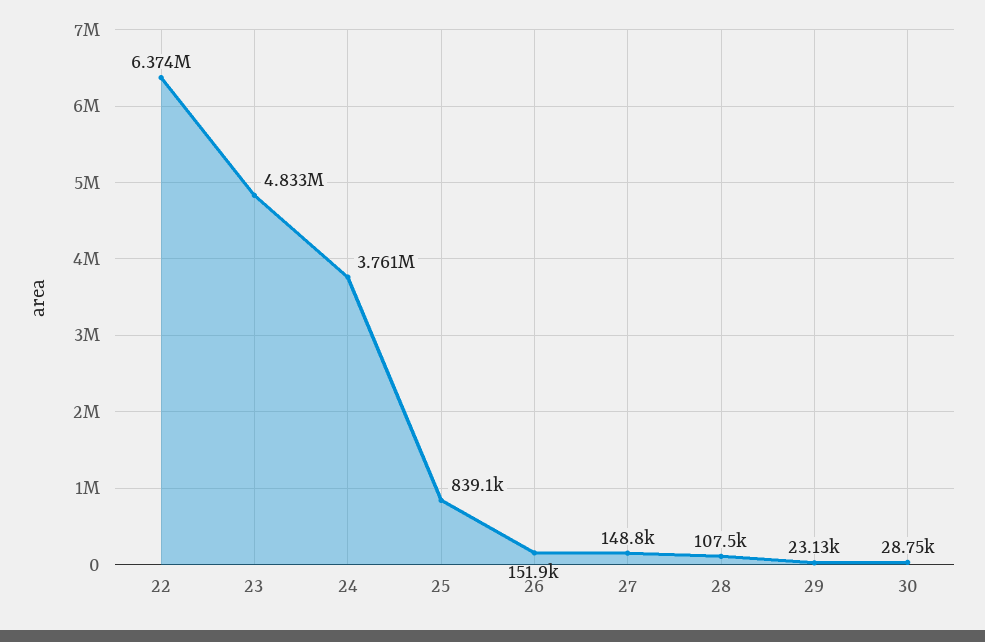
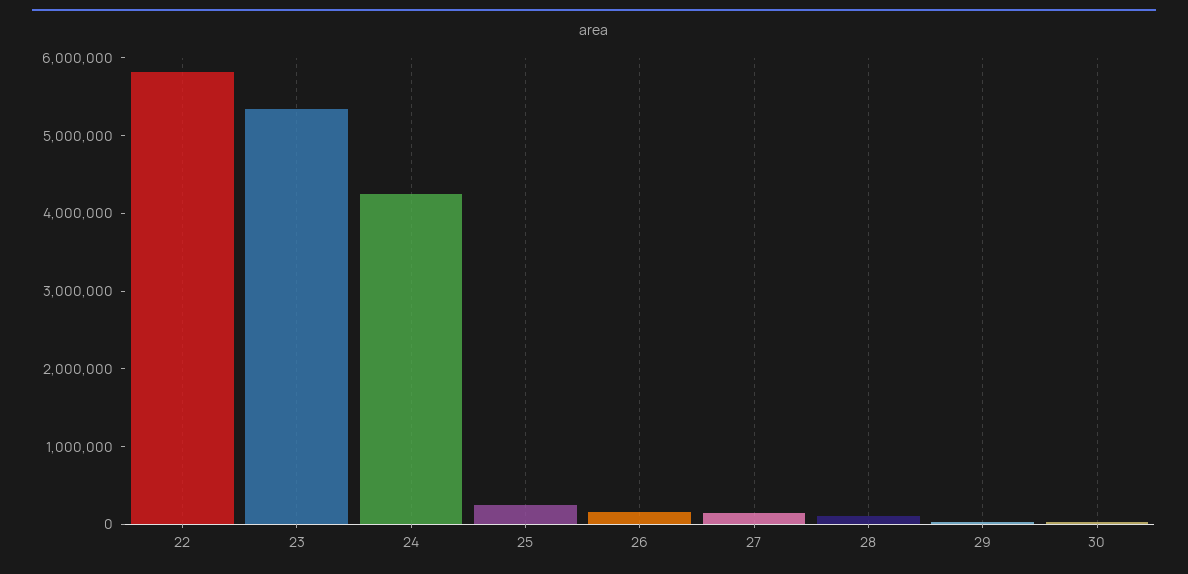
22: 6374000 -> 5800000
23: 4833000 -> 5400000
24: 3761000 -> 4200000
25: 839100 -> 200000

